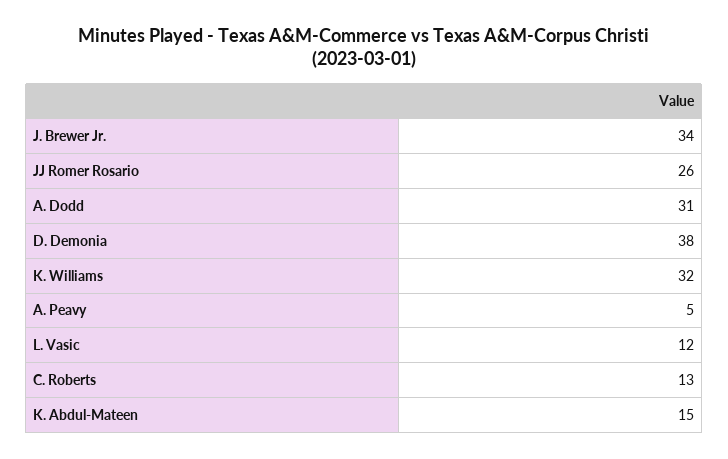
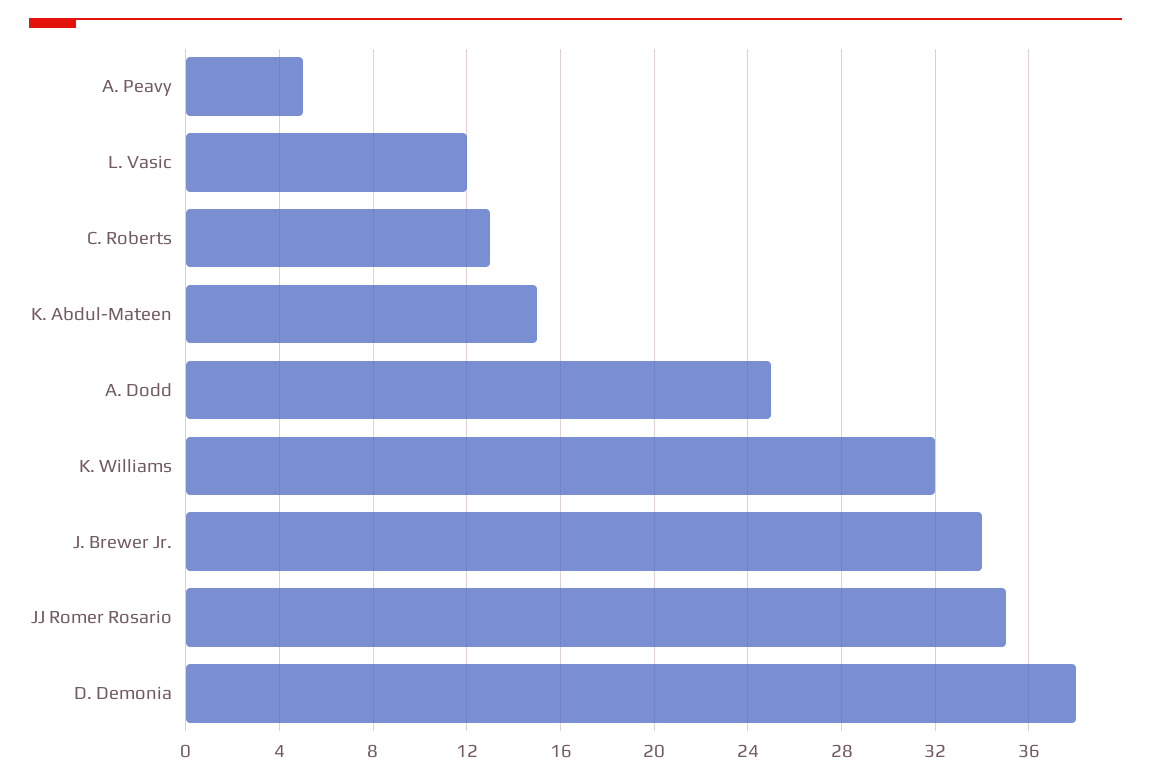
JJ Romer Rosario: 26 -> 35
A. Dodd: 31 -> 25

